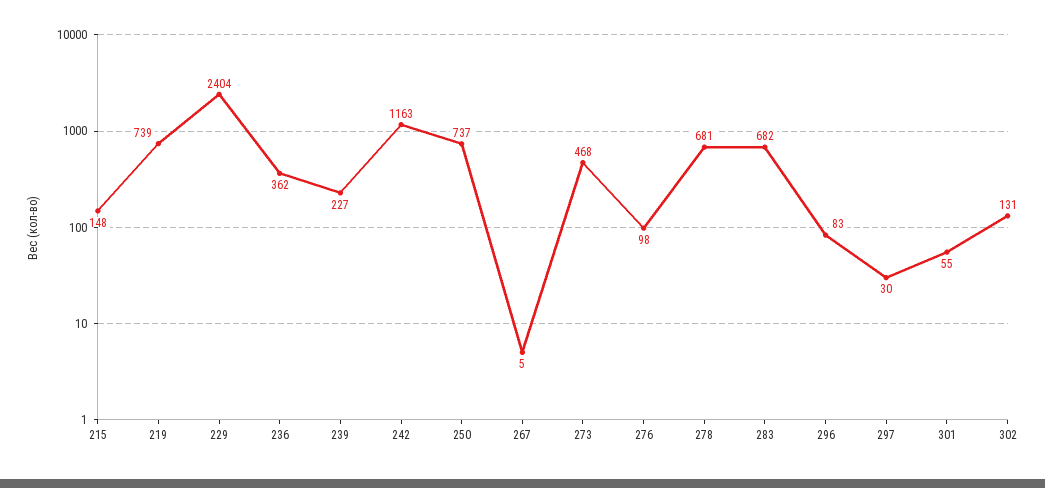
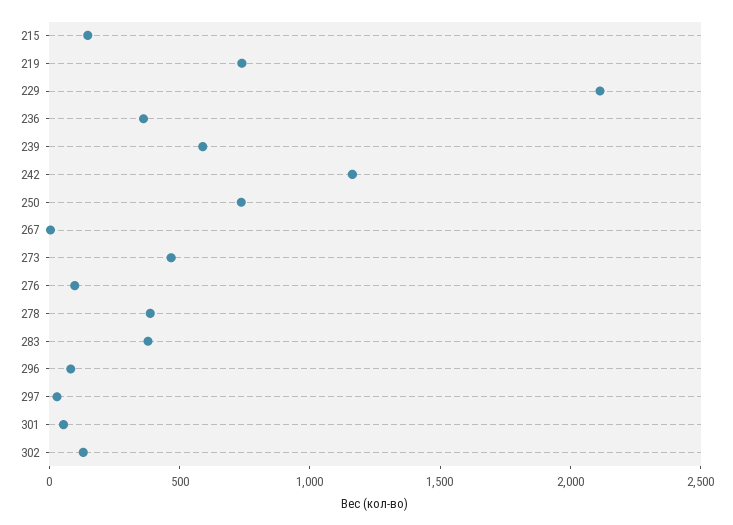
229: 2404 -> 2100
239: 227 -> 600
278: 681 -> 400
283: 682 -> 400

